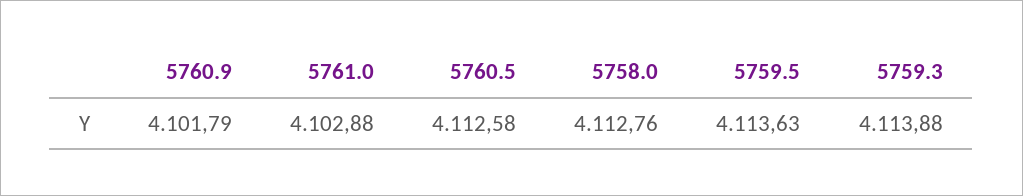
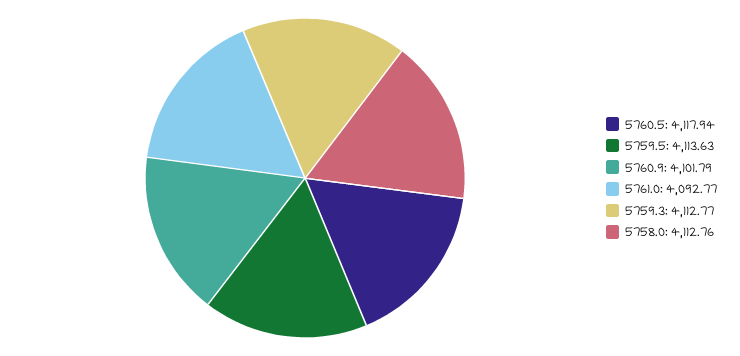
5761.0: 4102.88 -> 4092.77
5760.5: 4112.58 -> 4117.94
5759.3: 4113.88 -> 4112.77

